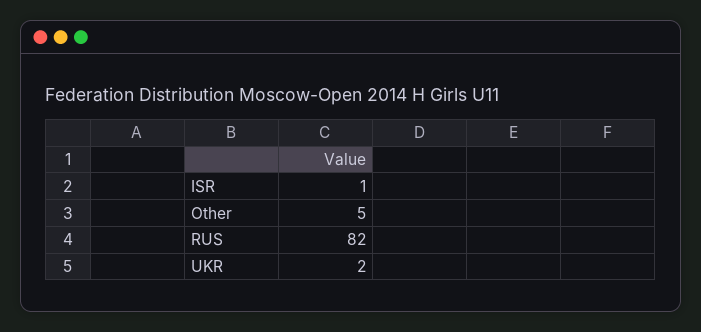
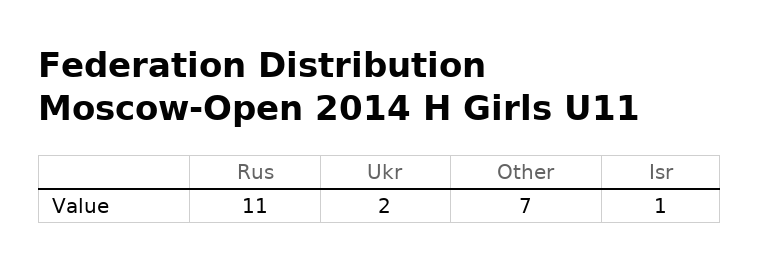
Other: 5 -> 7
RUS: 82 -> 11

